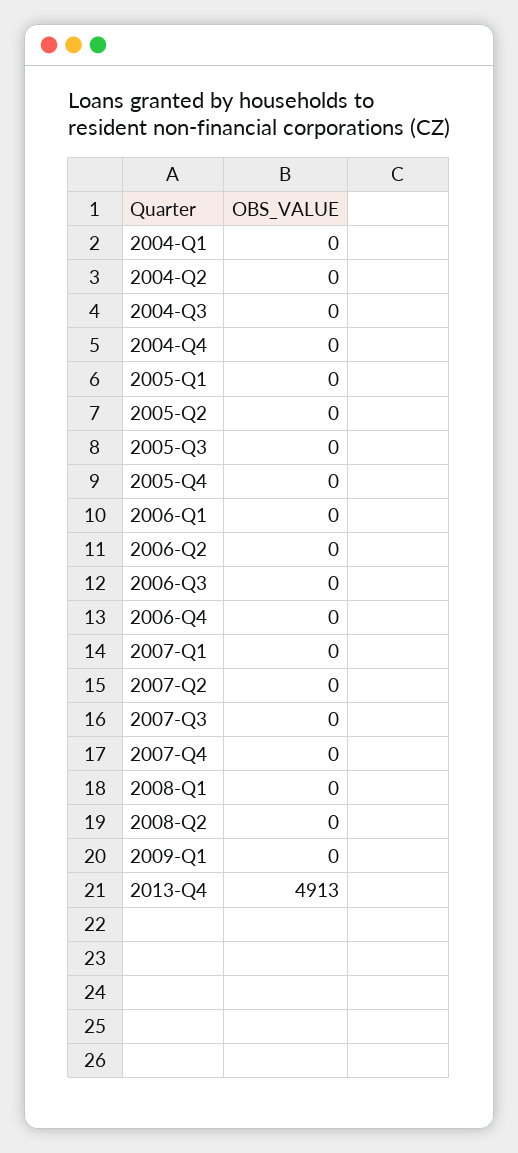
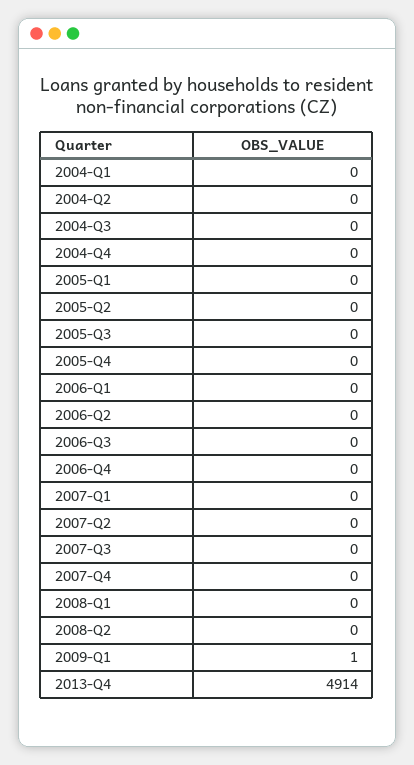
2009-Q1: 0 -> 1
2013-Q4: 4913 -> 4914

